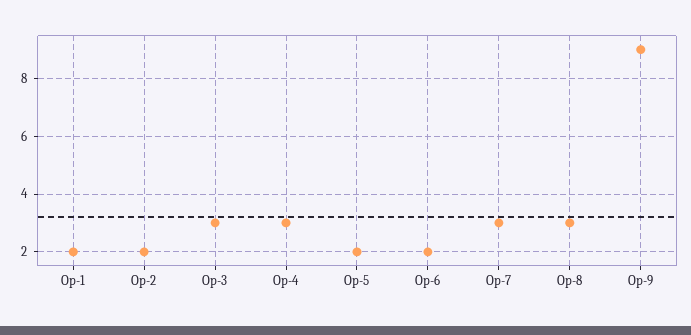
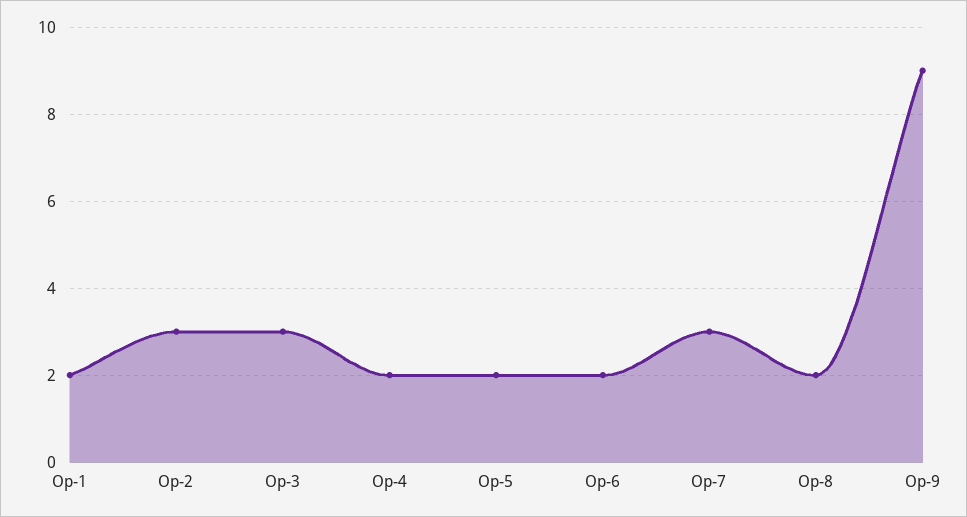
Op-2: 2 -> 3
Op-4: 3 -> 2
Op-8: 3 -> 2

